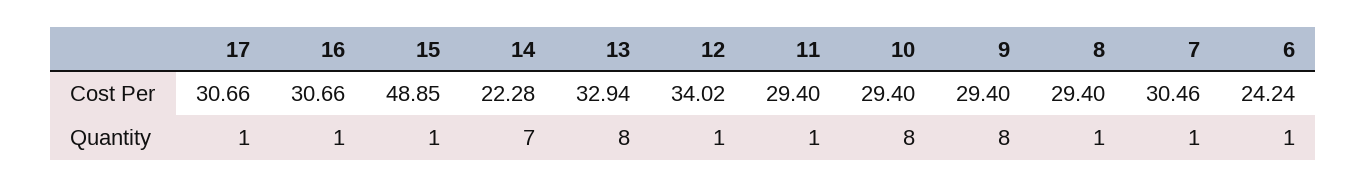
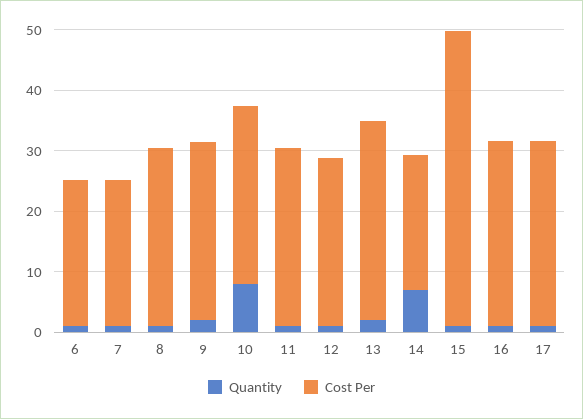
Cost Per, 12: 34.02 -> 28
Cost Per, 7: 30.46 -> 24
Quantity, 13: 8 -> 2
Quantity, 9: 8 -> 2

